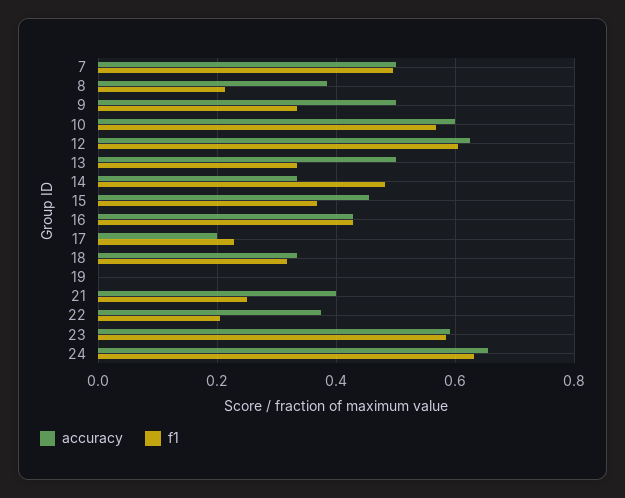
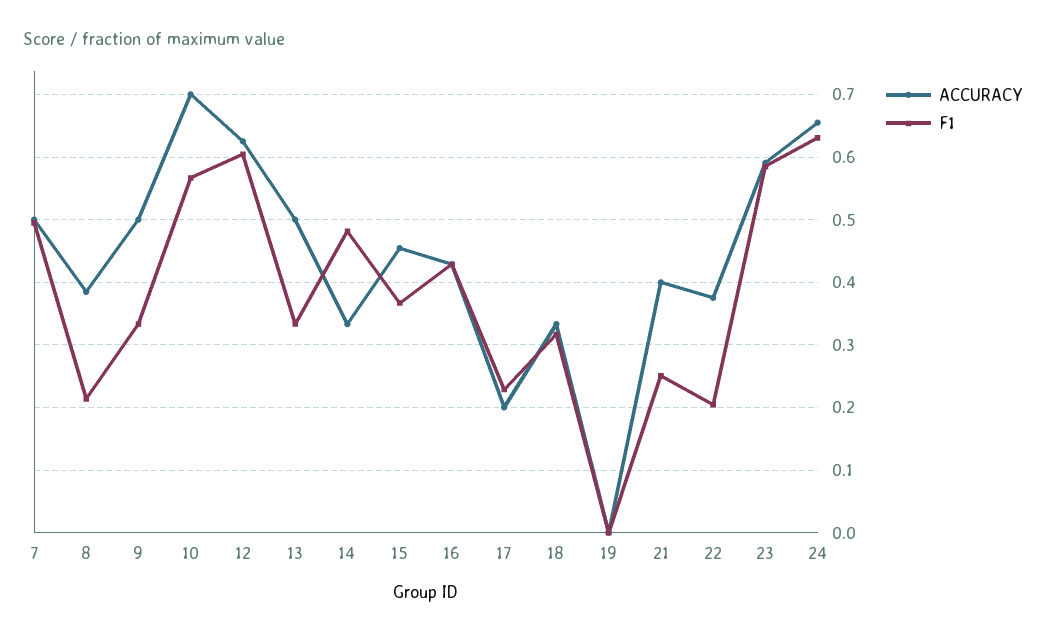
accuracy, 10: 0.6 -> 0.7

